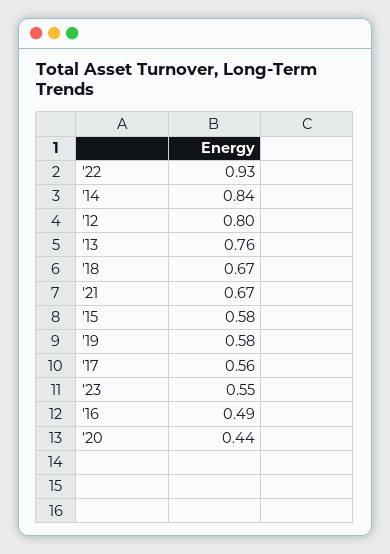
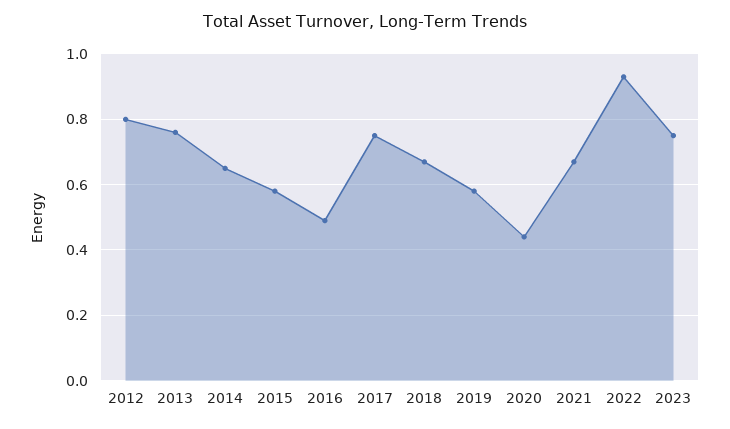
'14: 0.84 -> 0.65
'17: 0.56 -> 0.75
'23: 0.55 -> 0.75

